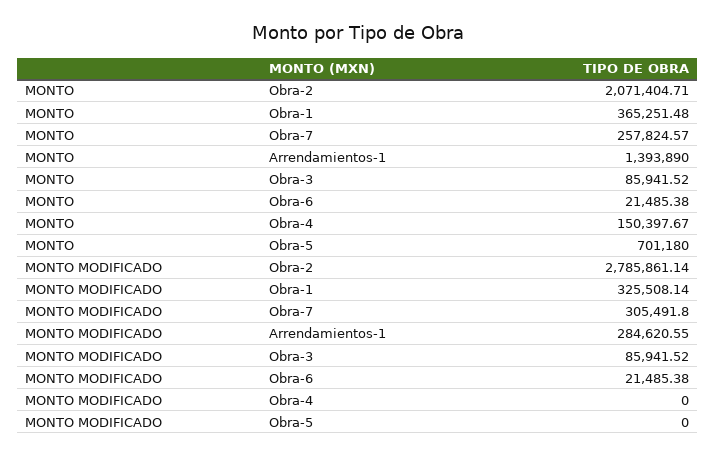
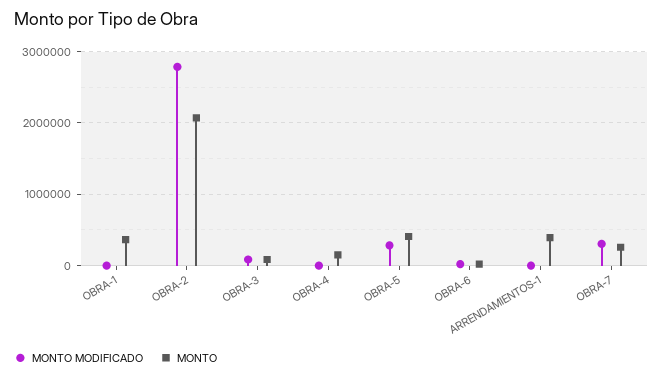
MONTO, Arrendamientos-1: 1393890 -> 400000
MONTO, Obra-5: 701180 -> 400000
MONTO MODIFICADO, Obra-1: 325508.14 -> 0
MONTO MODIFICADO, Arrendamientos-1: 284620.55 -> 0
MONTO MODIFICADO, Obra-5: 0 -> 300000

